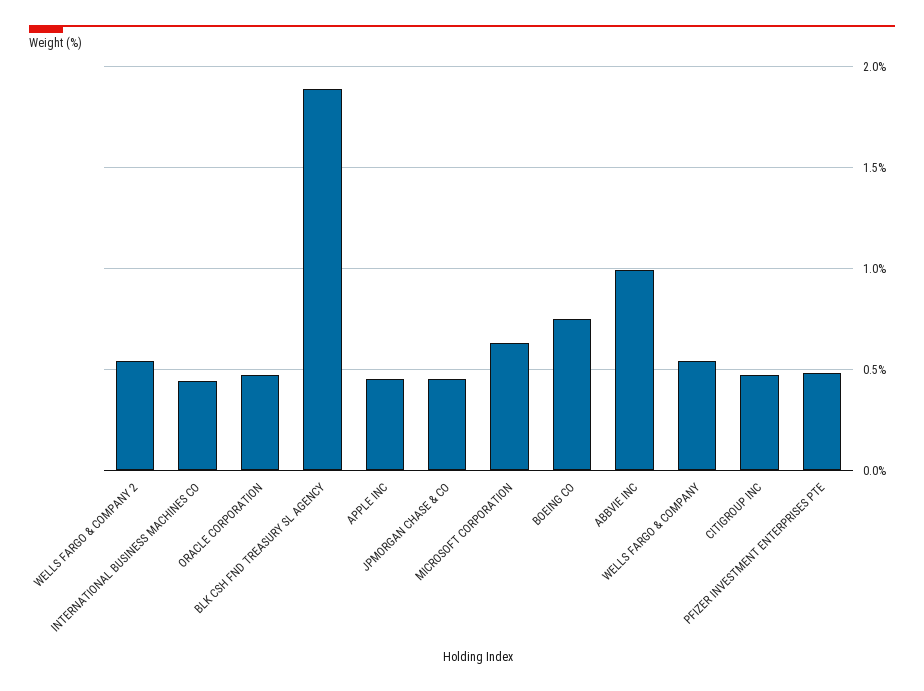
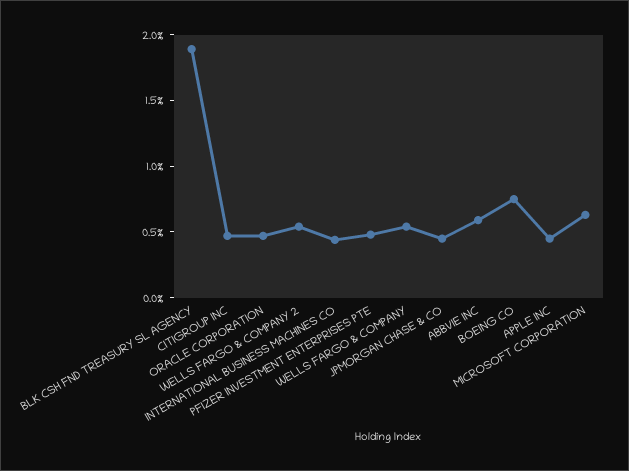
ABBVIE INC: 1 -> 0.6

